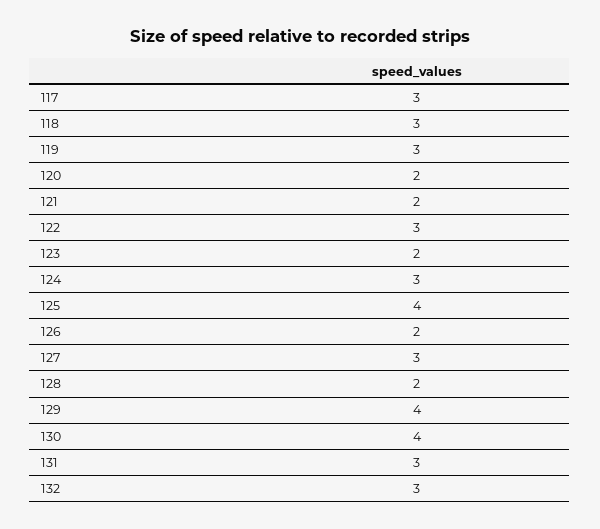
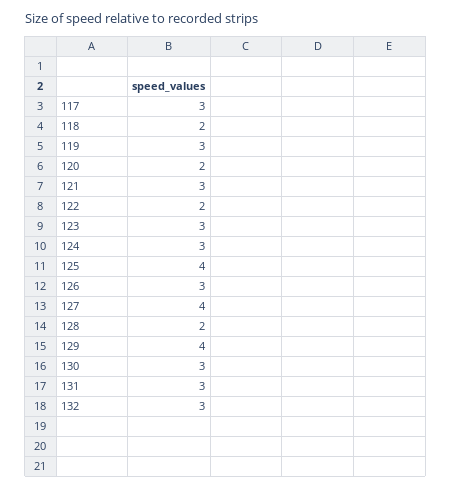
118: 3 -> 2
121: 2 -> 3
122: 3 -> 2
123: 2 -> 3
126: 2 -> 3
127: 3 -> 4
130: 4 -> 3

